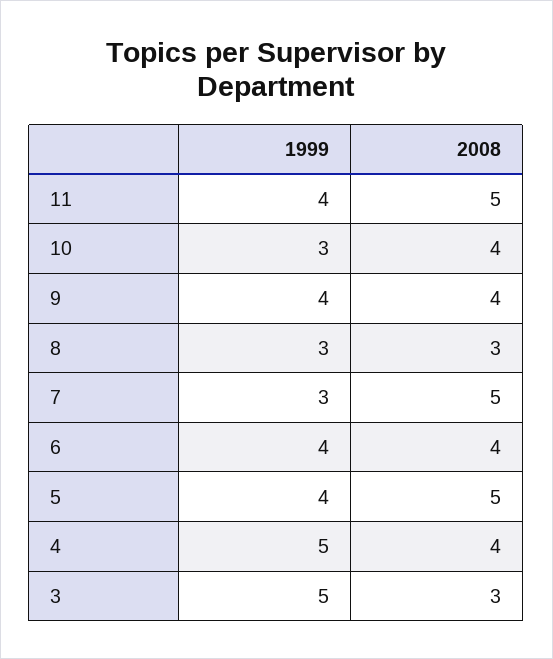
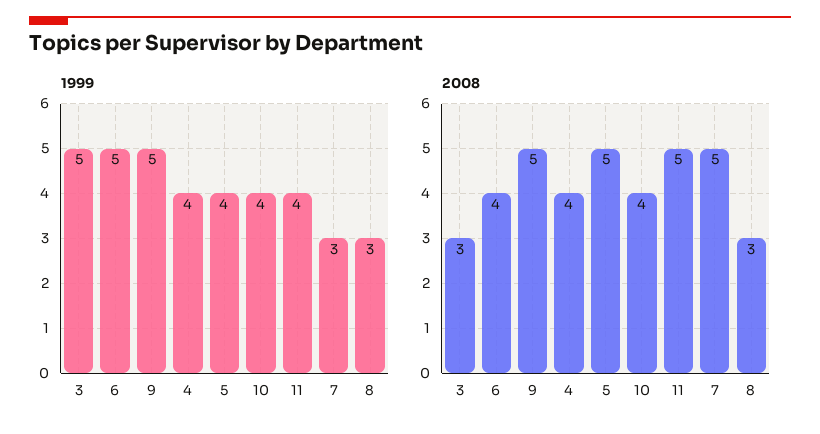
1999, 10: 3 -> 4
1999, 9: 4 -> 5
2008, 9: 4 -> 5
1999, 6: 4 -> 5
1999, 4: 5 -> 4

